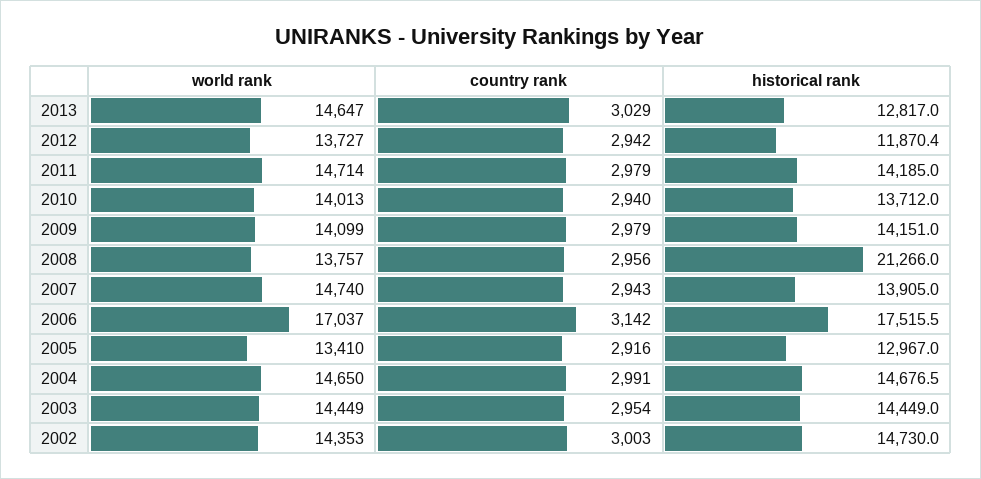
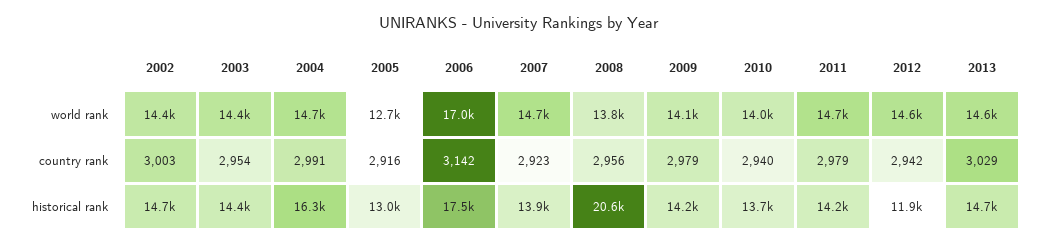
historical rank, 2013: 12817 -> 14700
world rank, 2012: 13727 -> 14600
historical rank, 2008: 21266 -> 20600
country rank, 2007: 2943 -> 2923
world rank, 2005: 13410 -> 12700
historical rank, 2004: 14676.5 -> 16300

